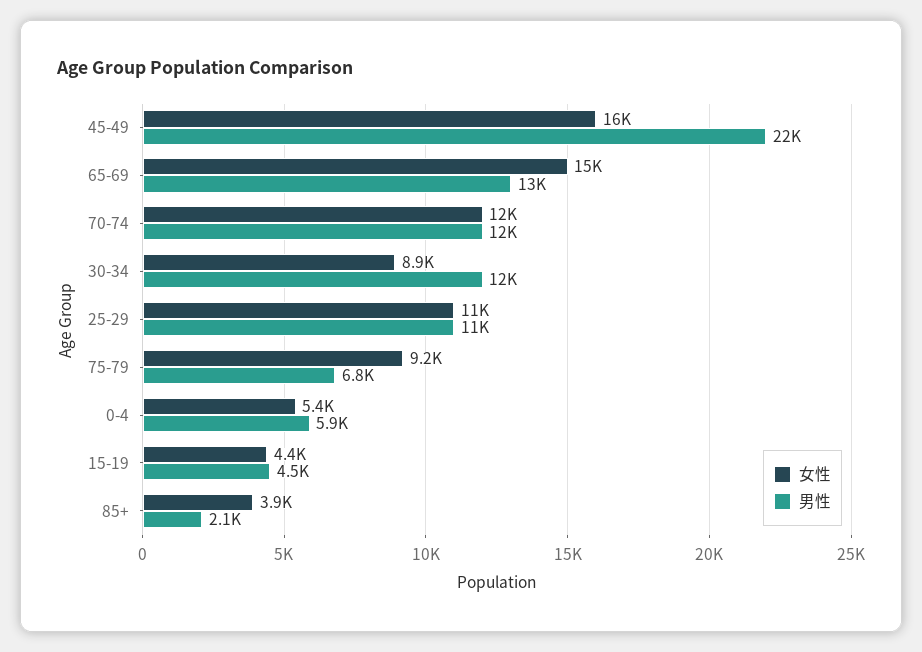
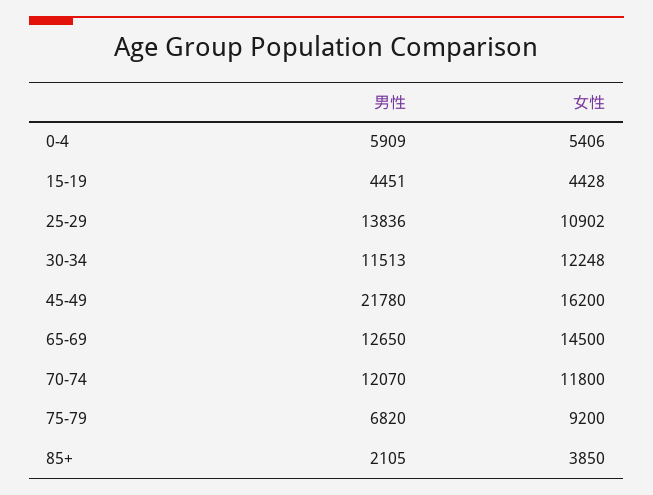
女性, 30-34: 8900 -> 12248
男性, 25-29: 11000 -> 13836

